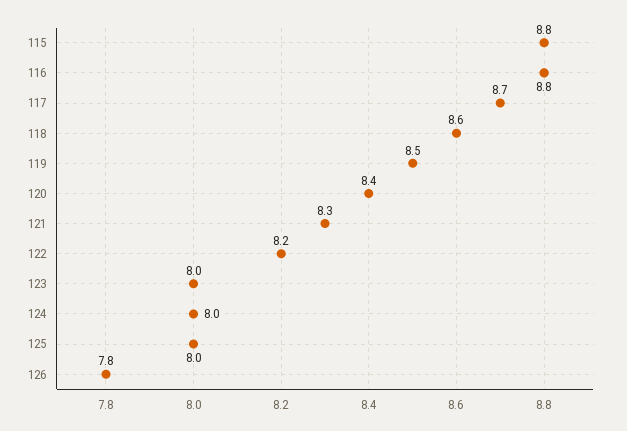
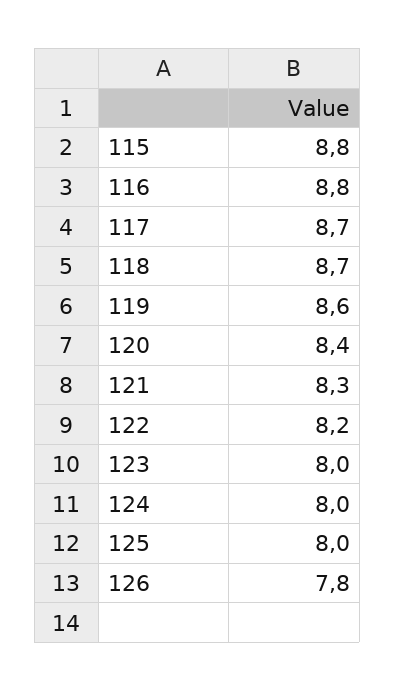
118: 8.6 -> 8.7
119: 8.5 -> 8.6

